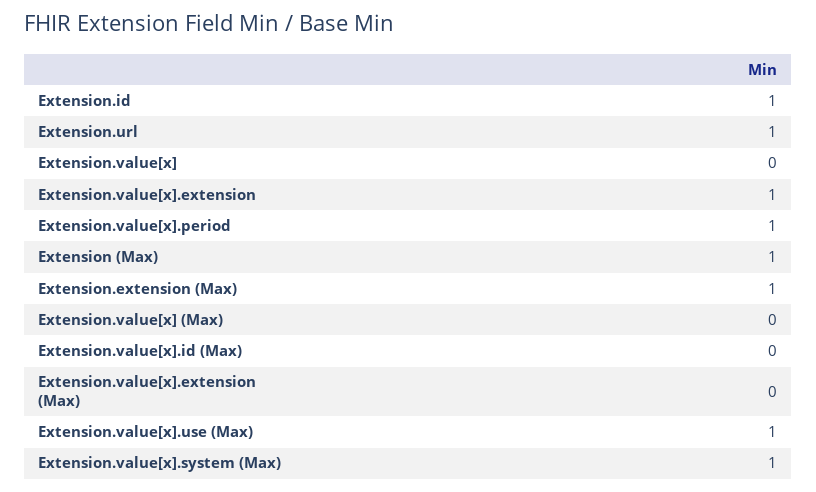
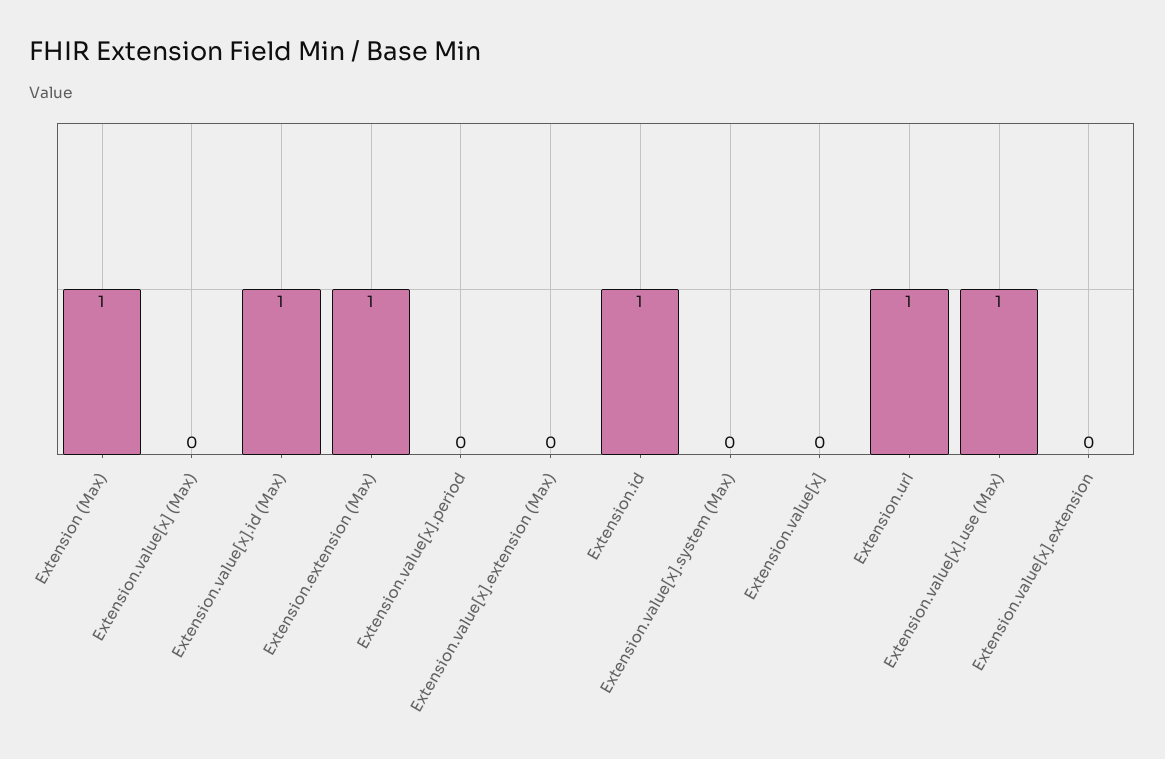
Extension.value[x].extension: 1 -> 0
Extension.value[x].period: 1 -> 0
Extension.value[x].id (Max): 0 -> 1
Extension.value[x].system (Max): 1 -> 0

